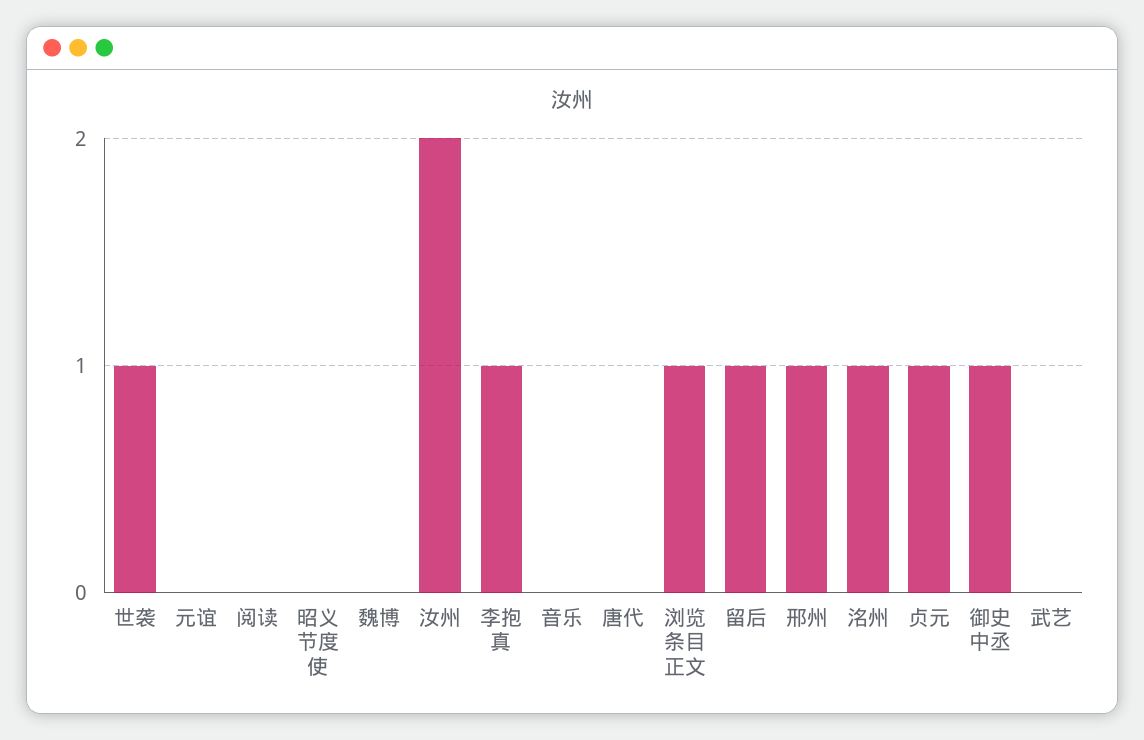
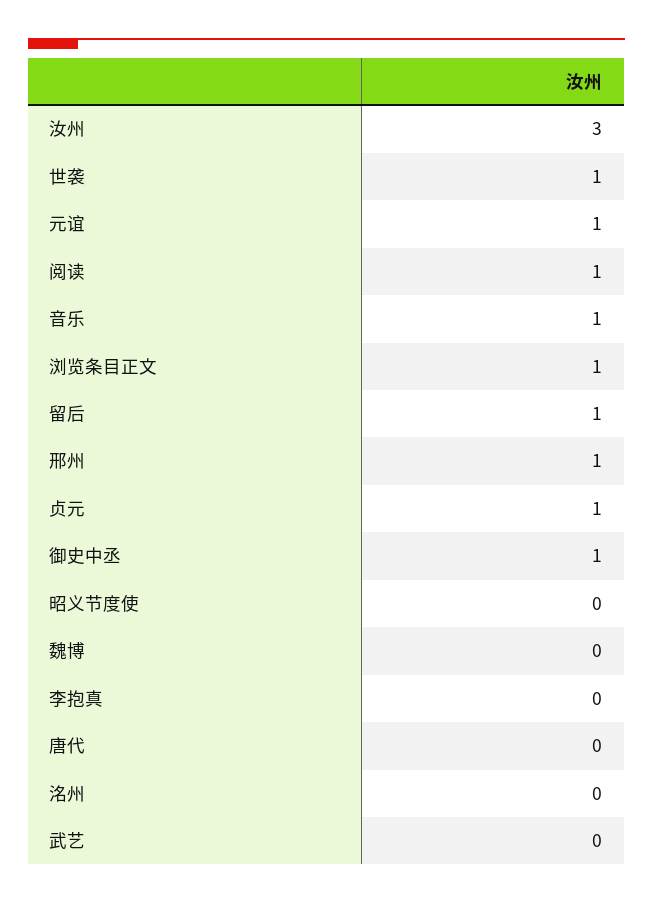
元谊: 0 -> 1
阅读: 0 -> 1
汝州: 2 -> 3
李抱真: 1 -> 0
音乐: 0 -> 1
洺州: 1 -> 0

